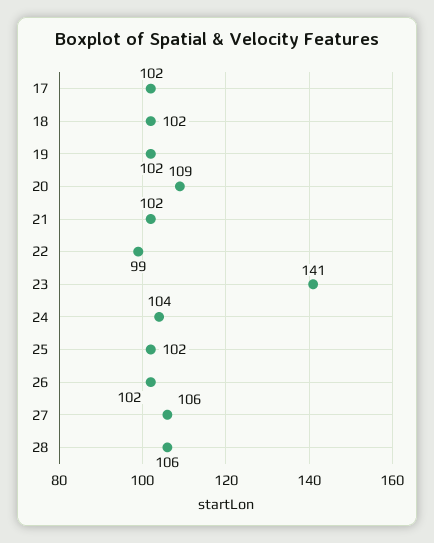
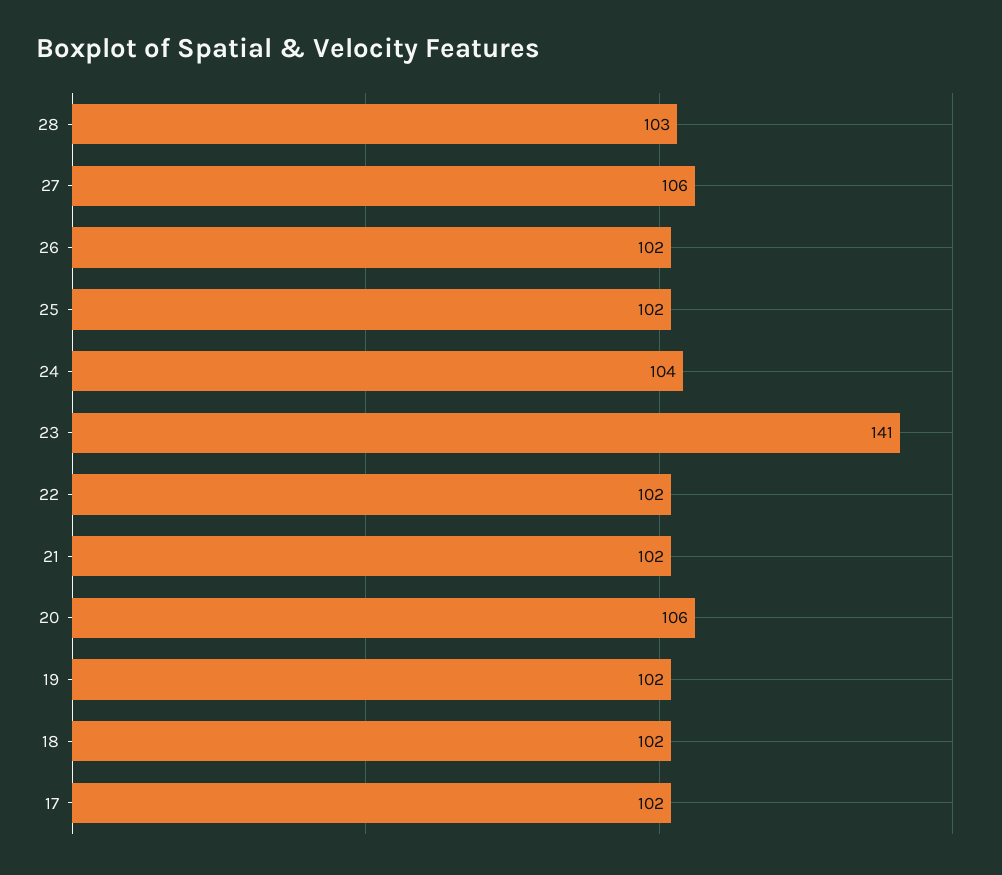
20: 109 -> 106
22: 99 -> 102
28: 106 -> 103

